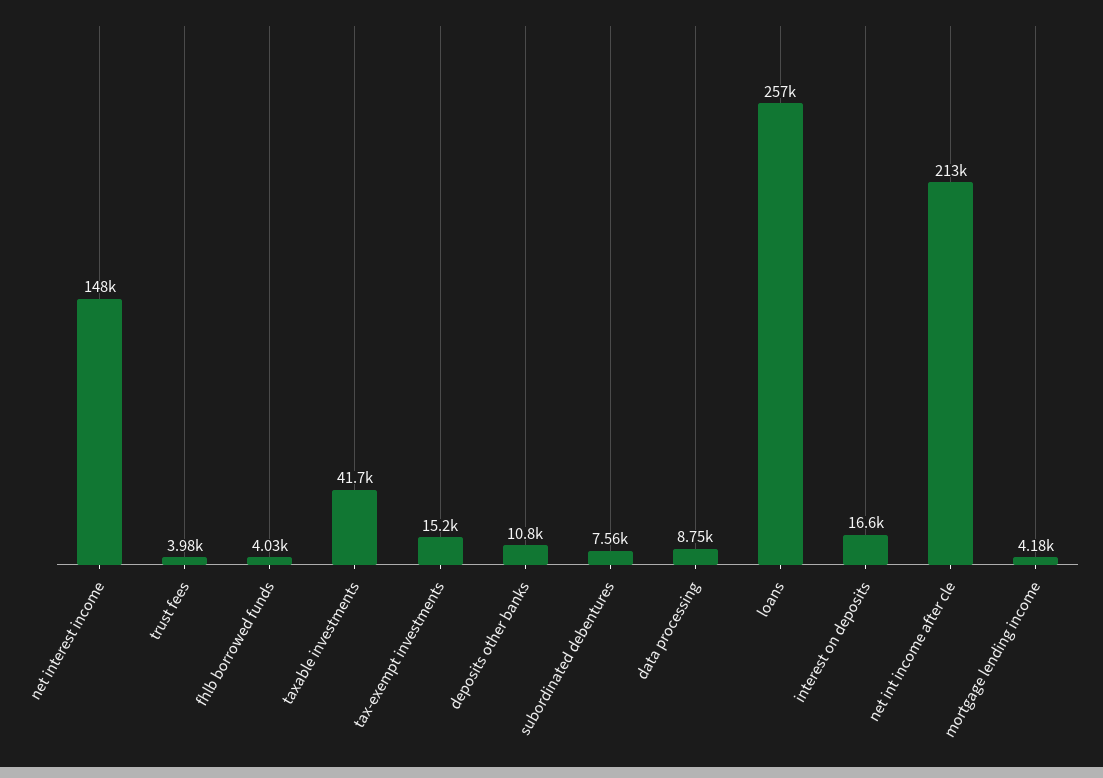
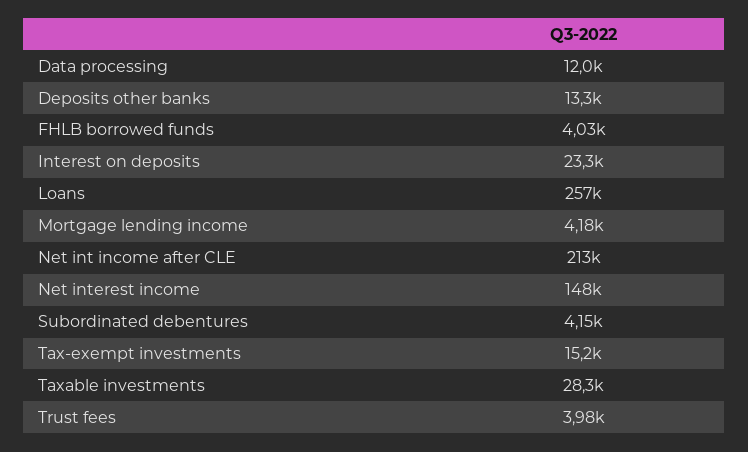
taxable investments: 41700 -> 28300
deposits other banks: 10800 -> 13300
subordinated debentures: 7560 -> 4150
data processing: 8750 -> 12000
interest on deposits: 16600 -> 23300

